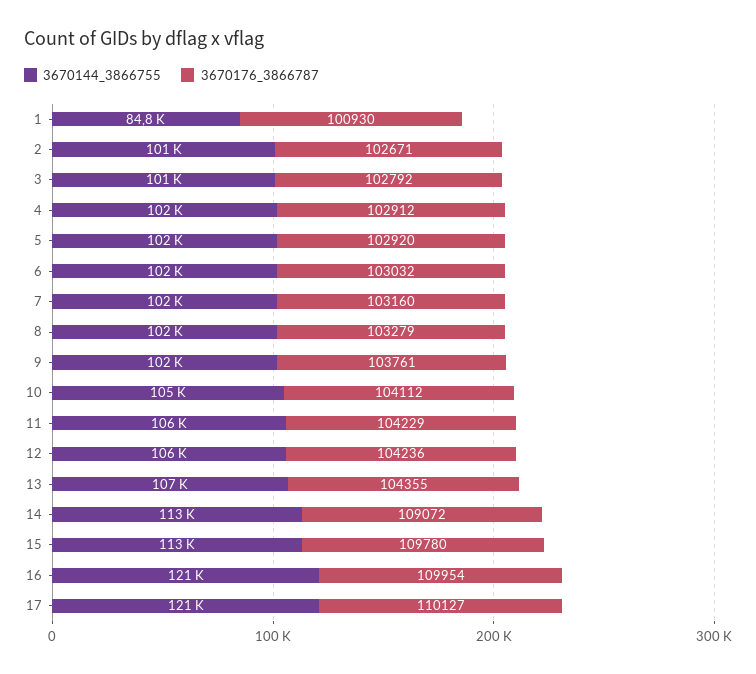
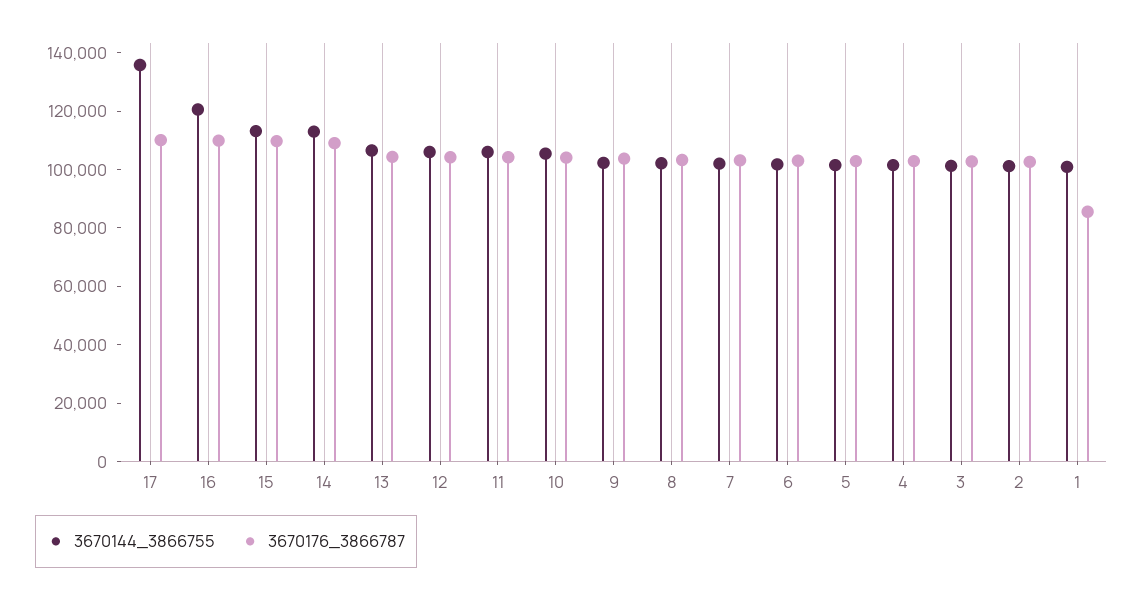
3670144_3866755, 1: 84800 -> 100000
3670176_3866787, 1: 100930 -> 85000
3670144_3866755, 17: 121000 -> 135000

